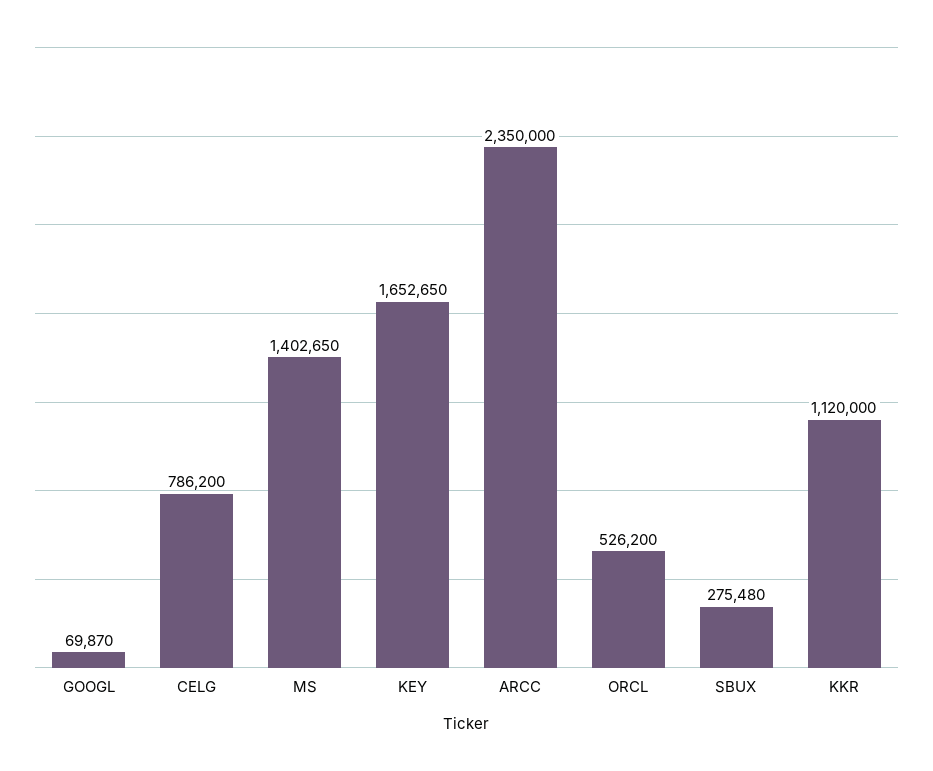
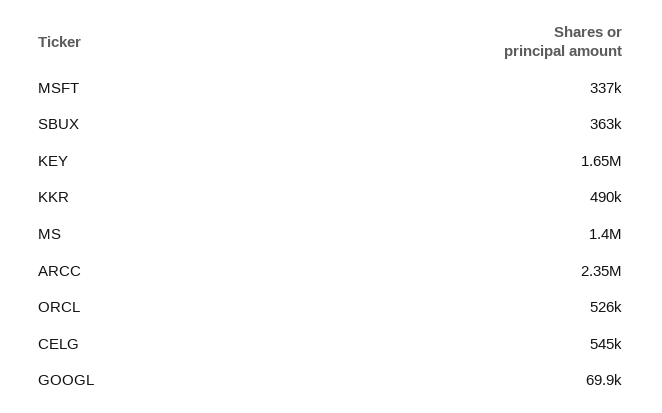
CELG: 786200 -> 545000
SBUX: 275480 -> 363000
KKR: 1120000 -> 490000
MSFT: none -> 337000

